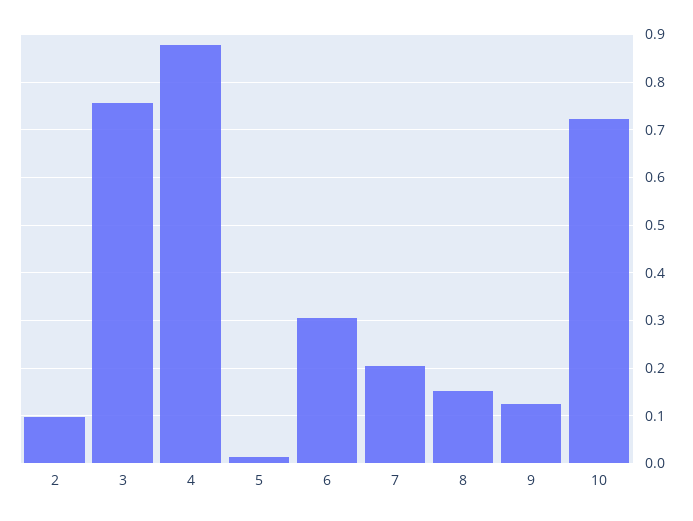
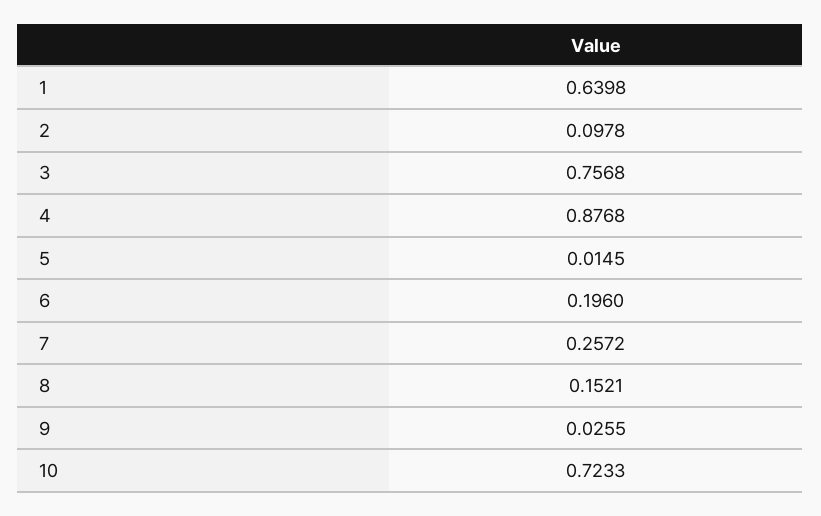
6: 0.3 -> 0.196
7: 0.2 -> 0.2572
9: 0.12 -> 0.0255
1: none -> 0.6398

